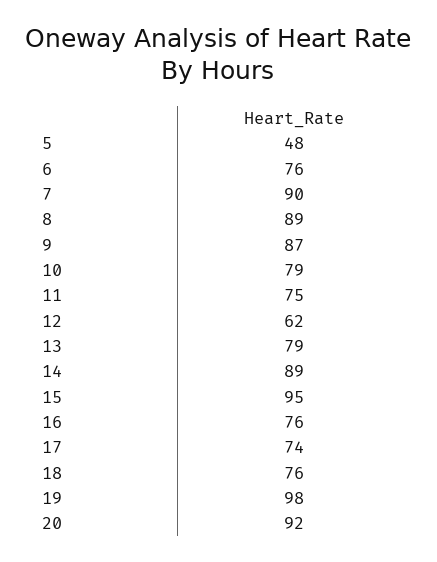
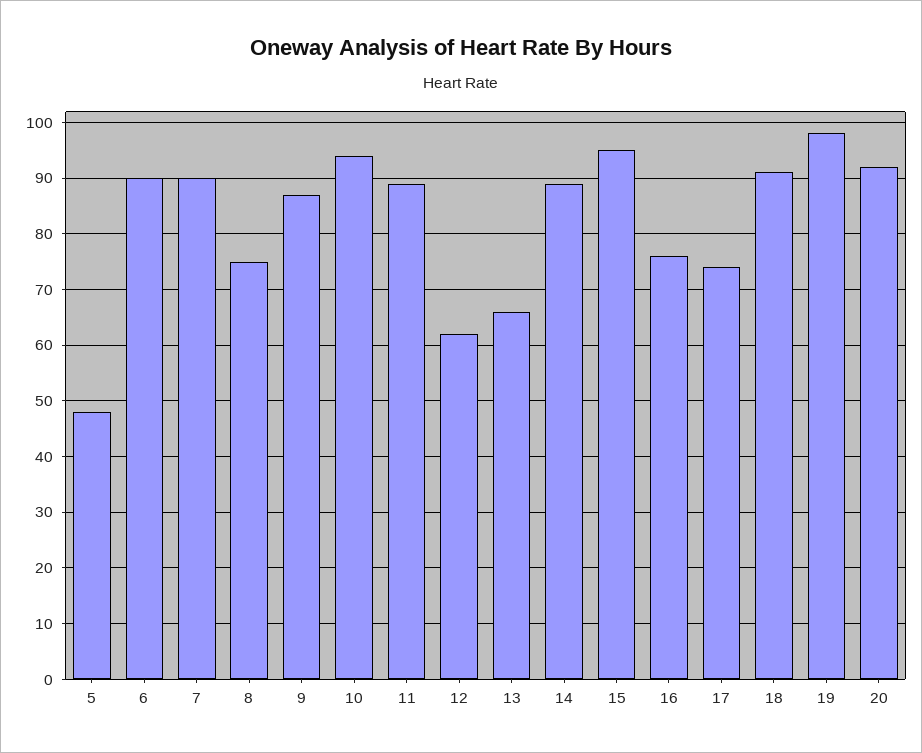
6: 76 -> 90
8: 89 -> 75
10: 79 -> 95
11: 75 -> 90
13: 79 -> 65
18: 76 -> 90

